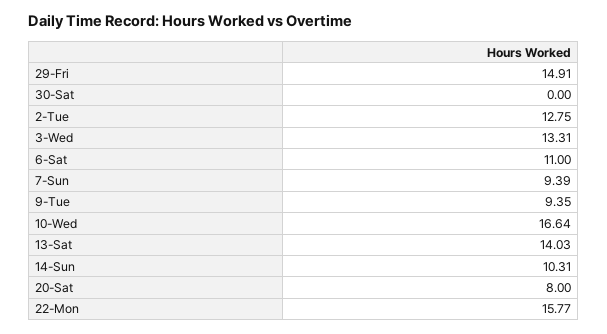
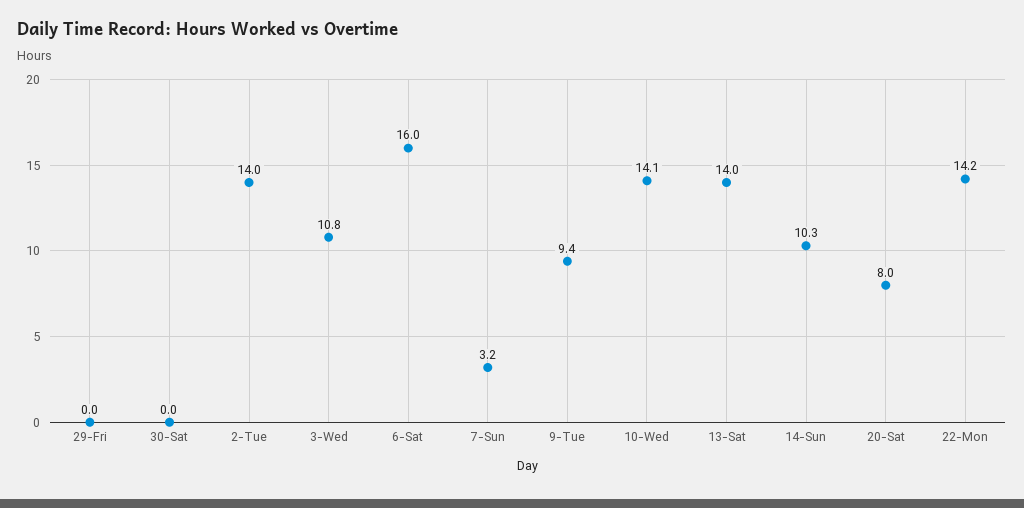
29-Fri: 14.91 -> 0
2-Tue: 12.75 -> 14
3-Wed: 13.31 -> 10.8
6-Sat: 11 -> 16
7-Sun: 9.39 -> 3.2
10-Wed: 16.64 -> 14.1
22-Mon: 15.77 -> 14.2

